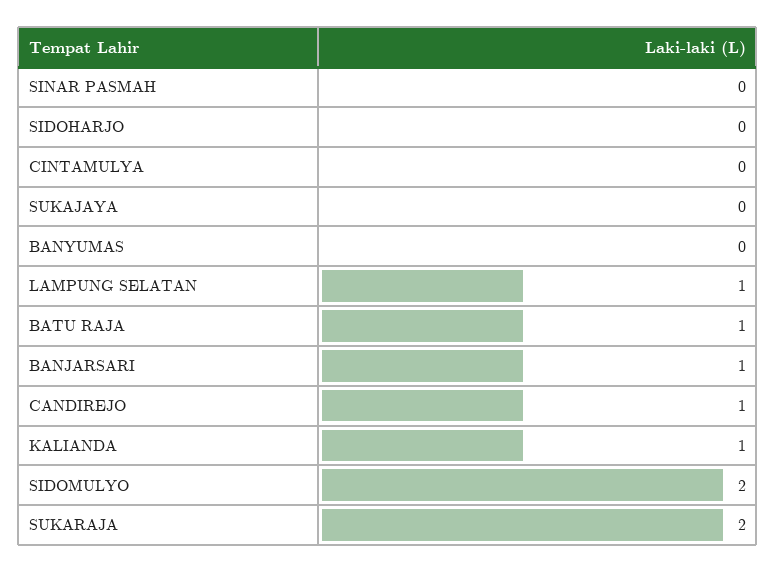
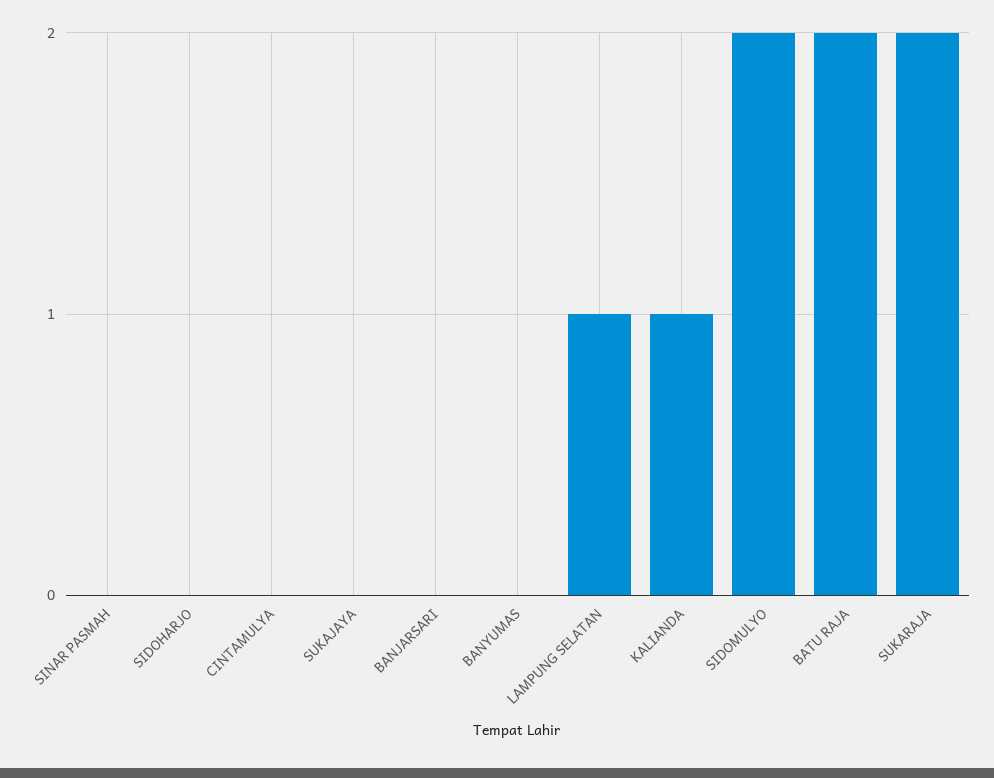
BATU RAJA: 1 -> 2
BANJARSARI: 1 -> 0
CANDIREJO: 1 -> none

